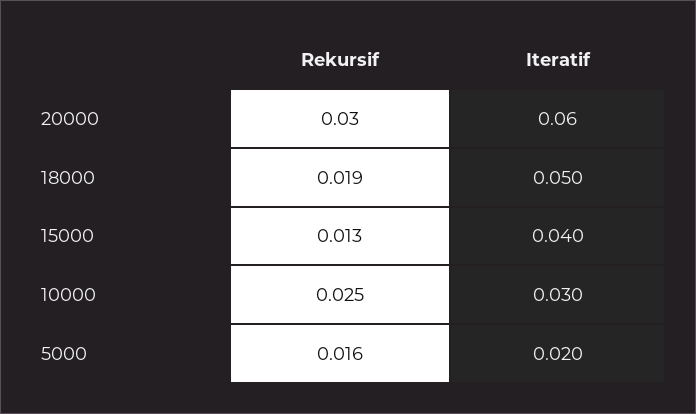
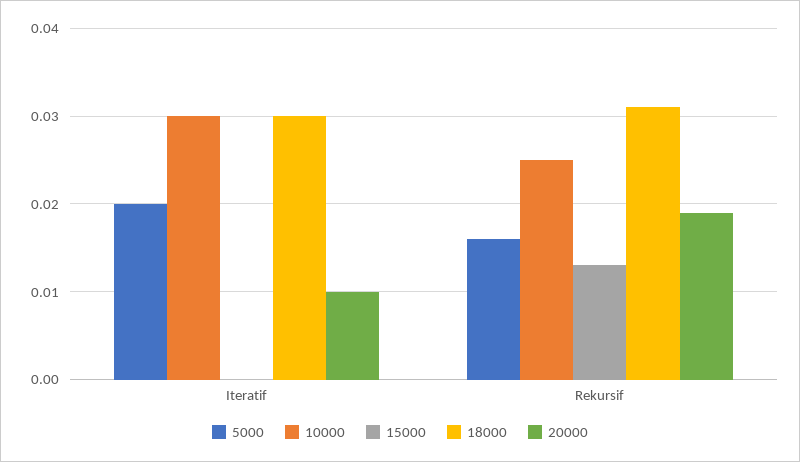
20000, Rekursif: 0.03 -> 0.019
20000, Iteratif: 0.06 -> 0.01
18000, Rekursif: 0.019 -> 0.031
18000, Iteratif: 0.05 -> 0.03
15000, Iteratif: 0.04 -> 0

